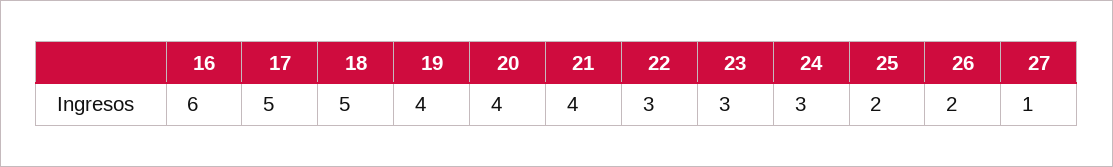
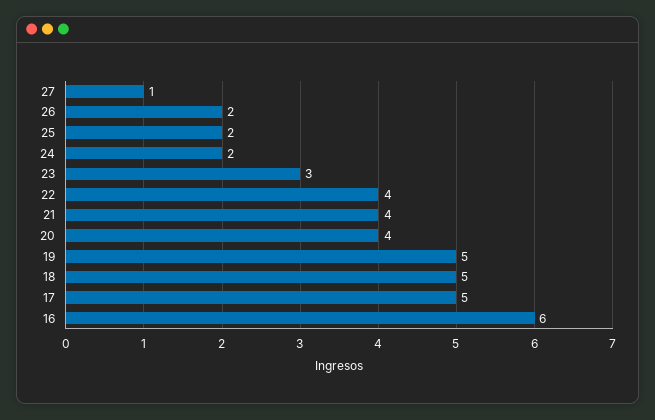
19: 4 -> 5
22: 3 -> 4
24: 3 -> 2

